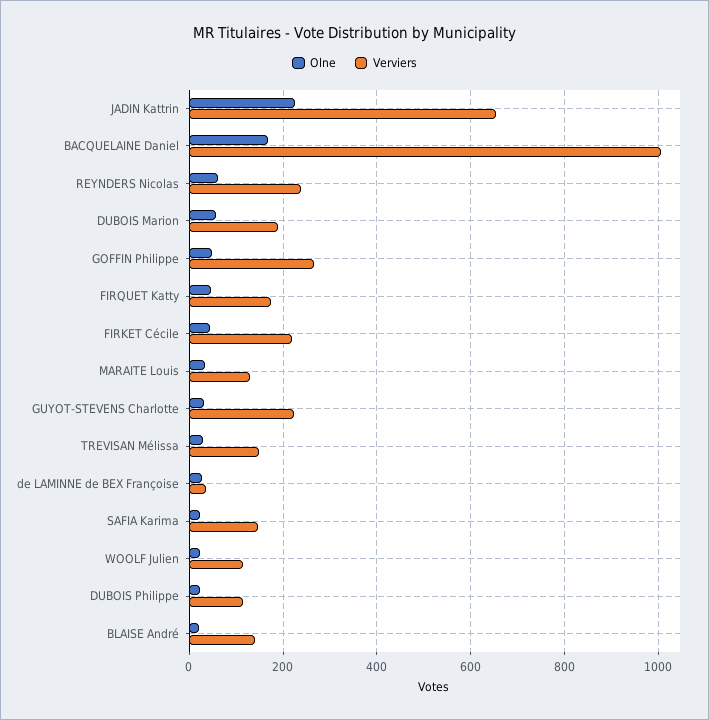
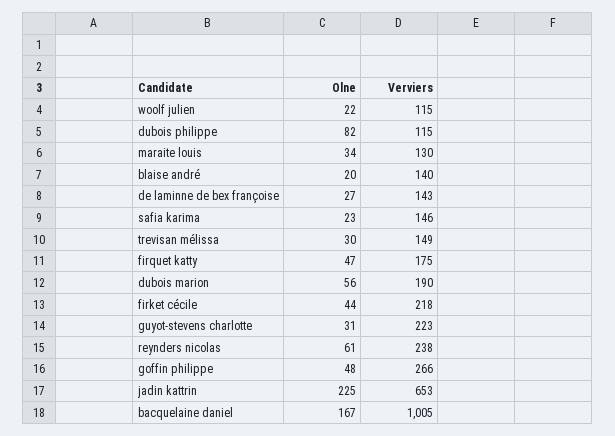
Verviers, de LAMINNE de BEX Françoise: 40 -> 143
Olne, DUBOIS Philippe: 20 -> 82

